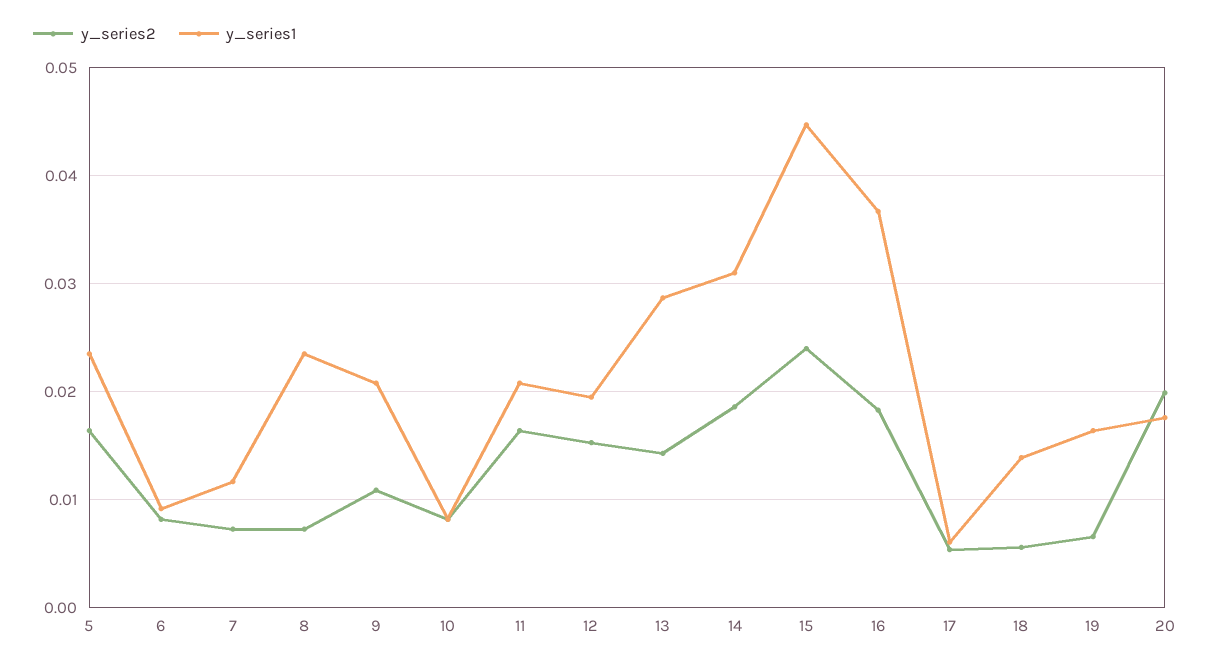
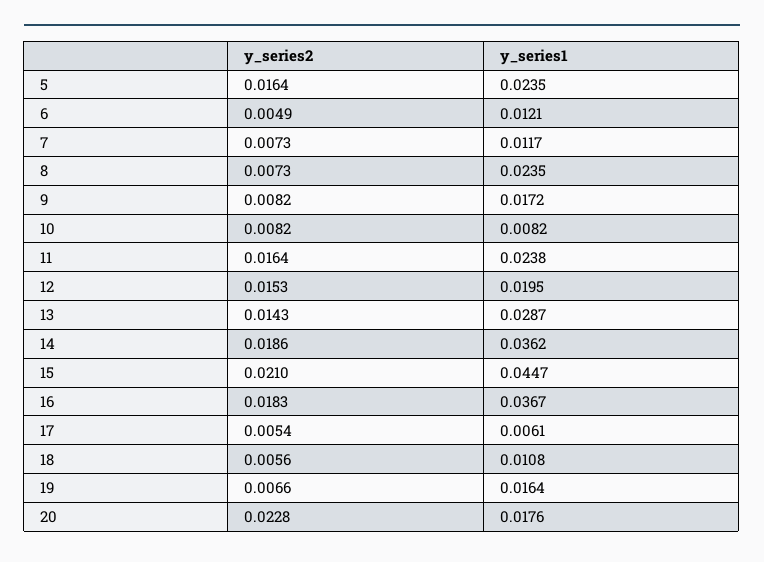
y_series2, 6: 0.008 -> 0.0049
y_series1, 6: 0.009 -> 0.0121
y_series2, 9: 0.011 -> 0.0082
y_series1, 9: 0.021 -> 0.0172
y_series1, 11: 0.021 -> 0.0238
y_series1, 14: 0.031 -> 0.0362
y_series2, 15: 0.024 -> 0.021
y_series1, 18: 0.014 -> 0.0108
y_series2, 20: 0.02 -> 0.0228

